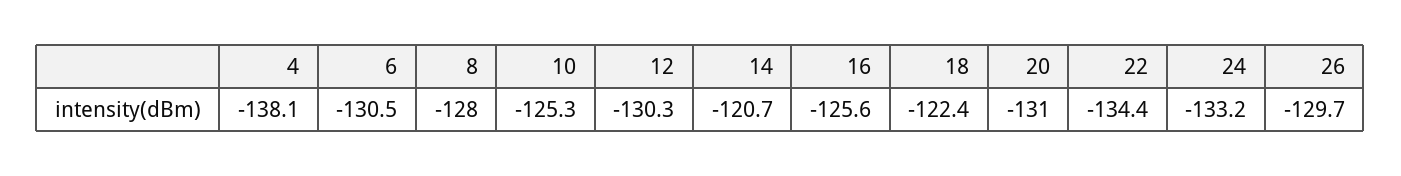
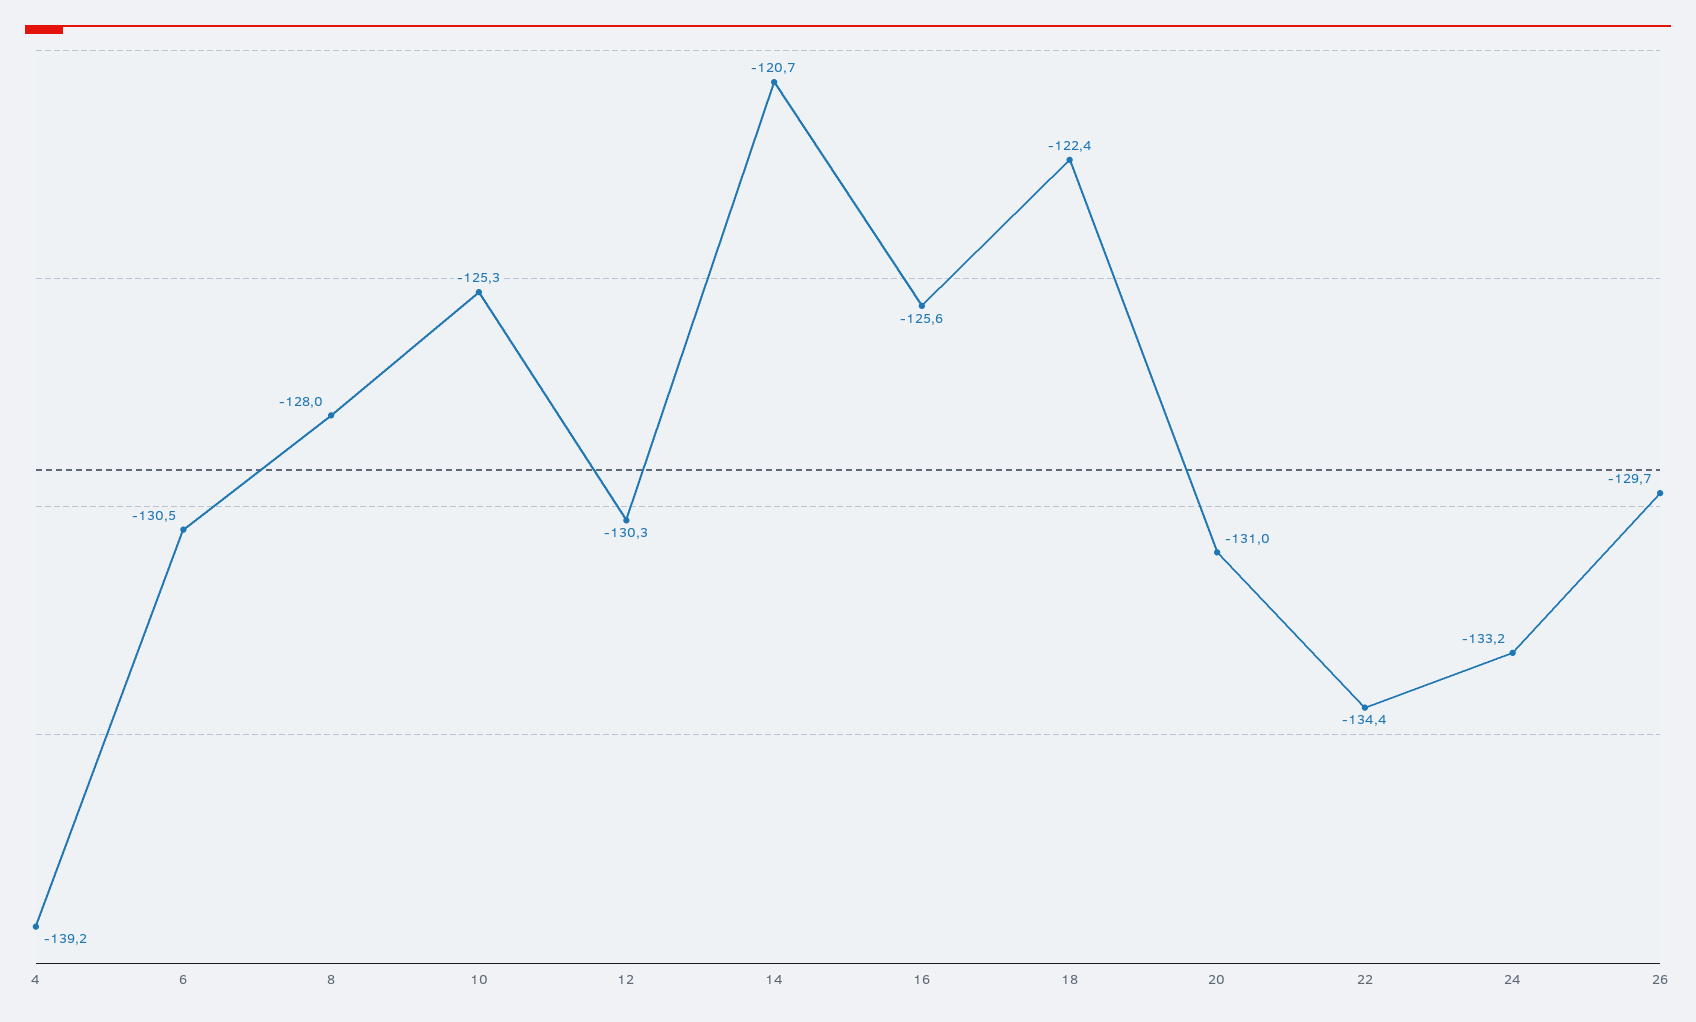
4: -138.1 -> -139.2

